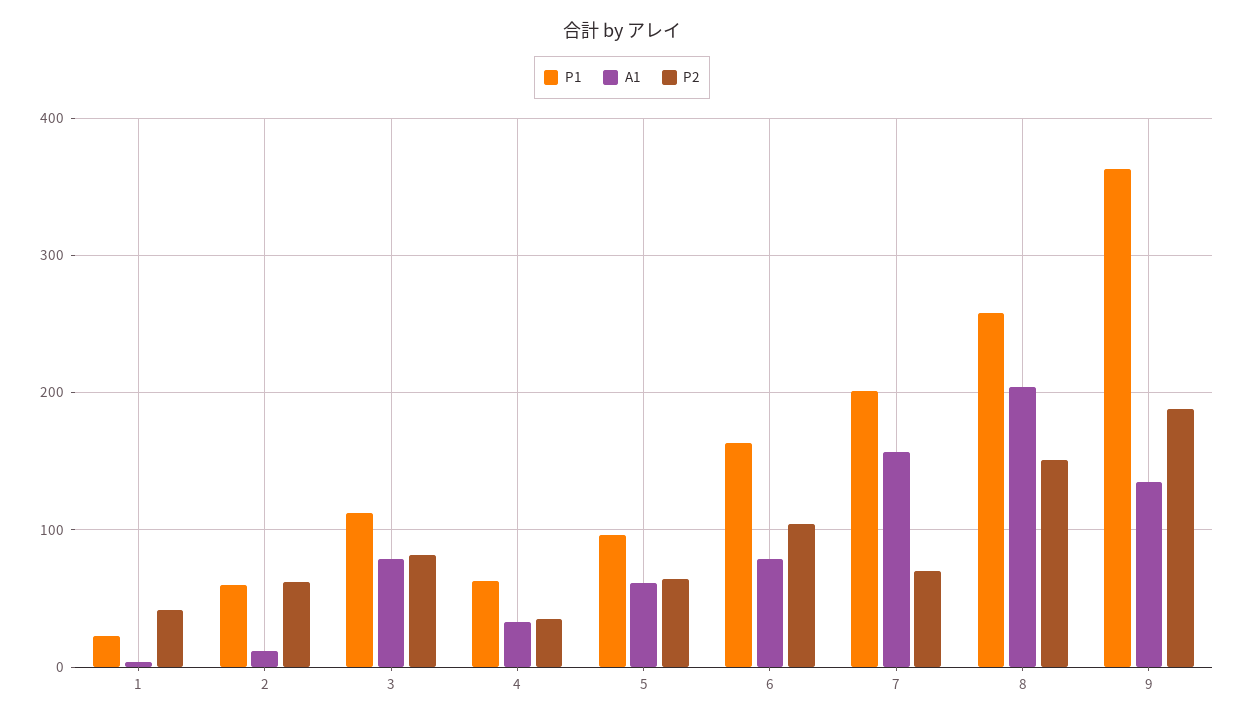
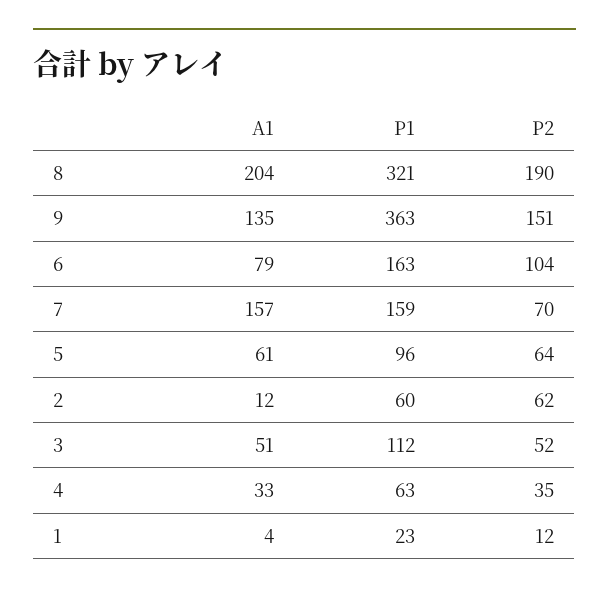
P2, 1: 40 -> 12
A1, 3: 80 -> 51
P2, 3: 80 -> 52
P1, 7: 200 -> 159
P1, 8: 260 -> 321
P2, 8: 150 -> 190
P2, 9: 190 -> 151

